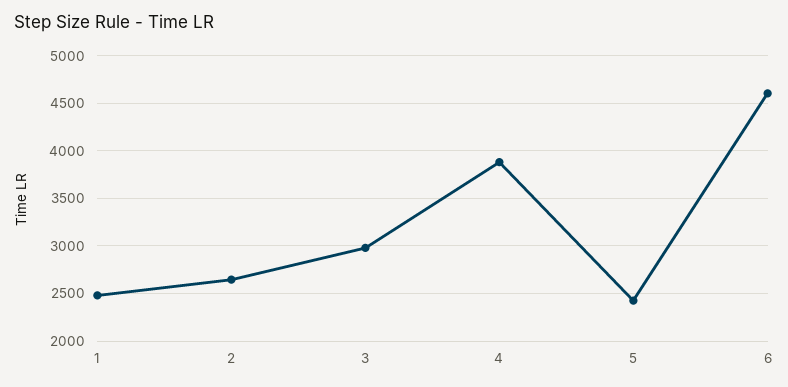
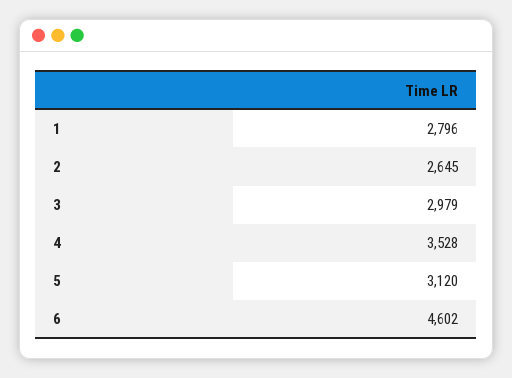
1: 2500 -> 2796
4: 3900 -> 3528
5: 2400 -> 3120

